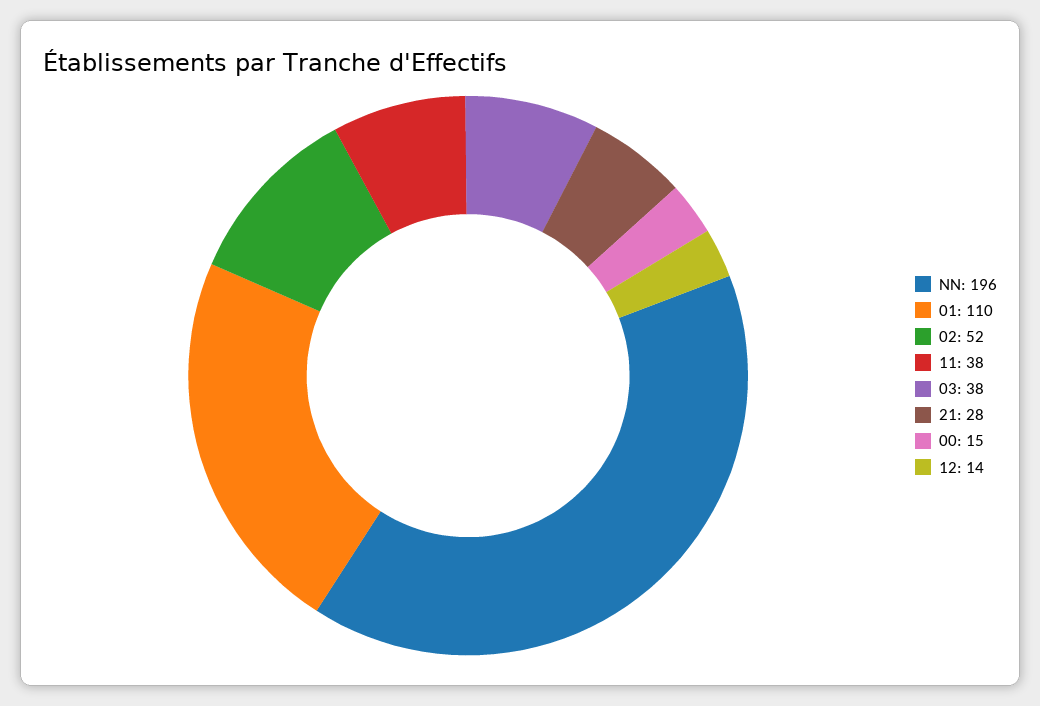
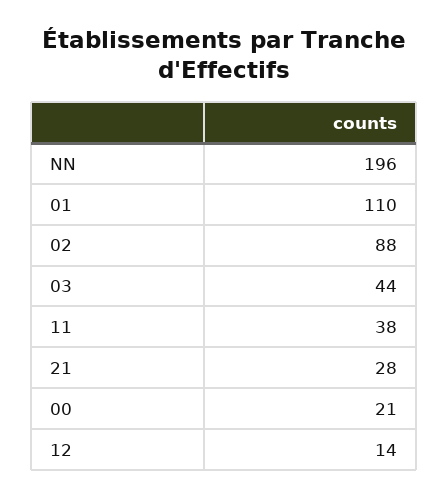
02: 52 -> 88
03: 38 -> 44
00: 15 -> 21

